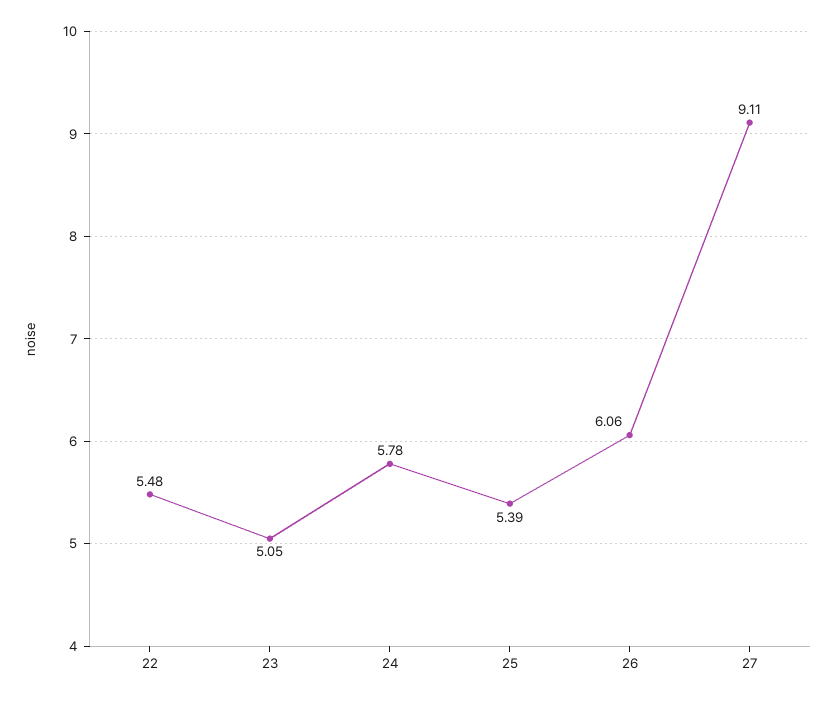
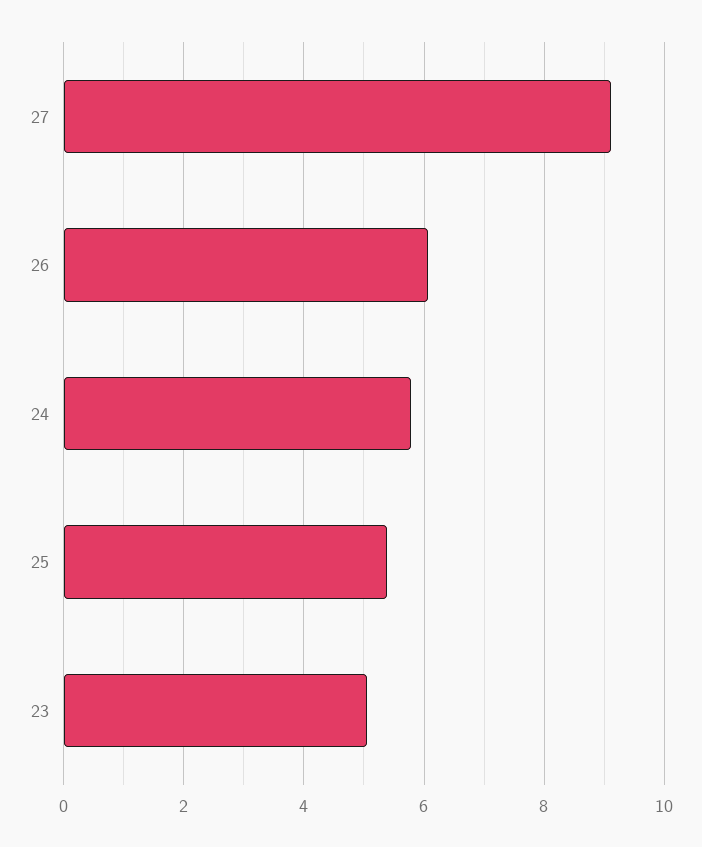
22: 5.48 -> none

